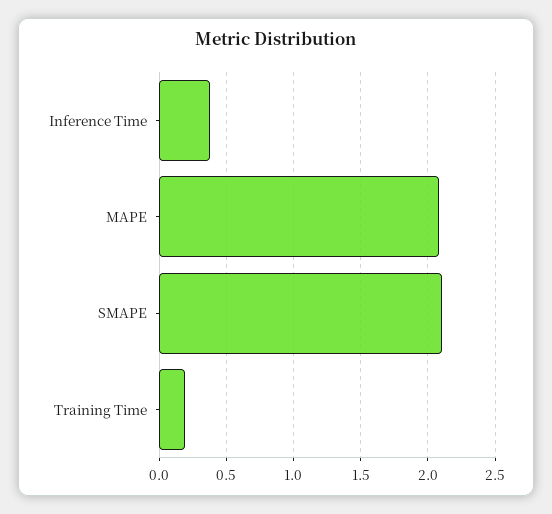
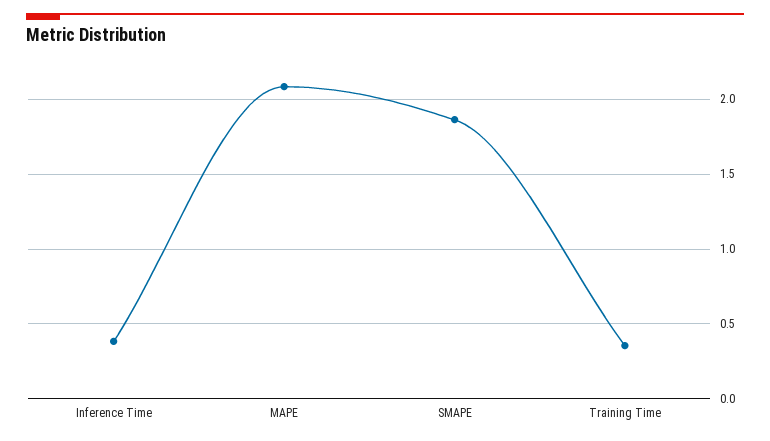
SMAPE: 2.1 -> 1.85
Training Time: 0.2 -> 0.35

